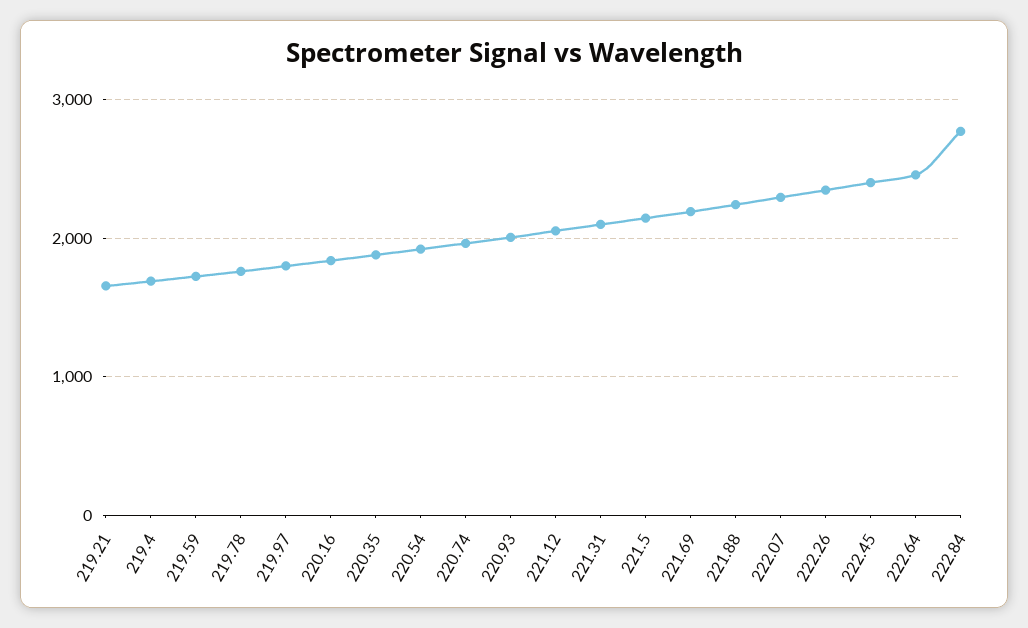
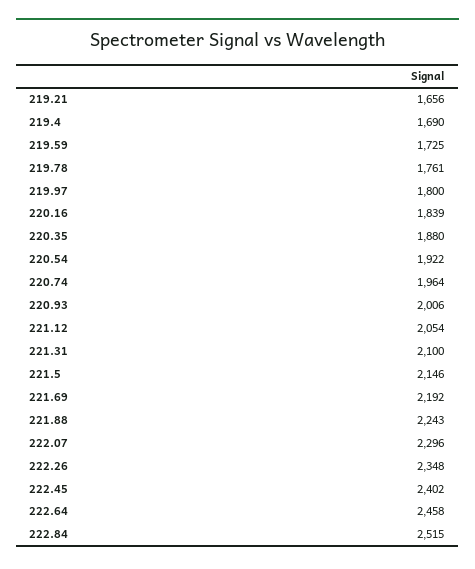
222.84: 2800 -> 2515

